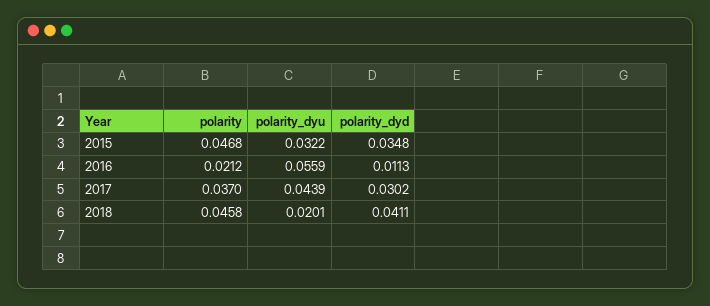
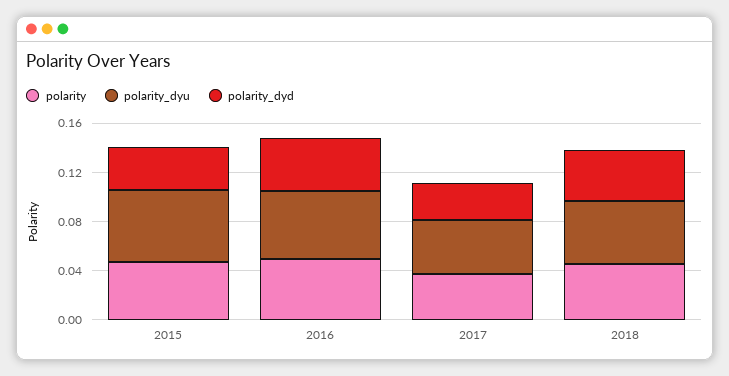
polarity_dyu, 2015: 0.0322 -> 0.06
polarity, 2016: 0.0212 -> 0.05
polarity_dyd, 2016: 0.0113 -> 0.04
polarity_dyu, 2018: 0.0201 -> 0.05

